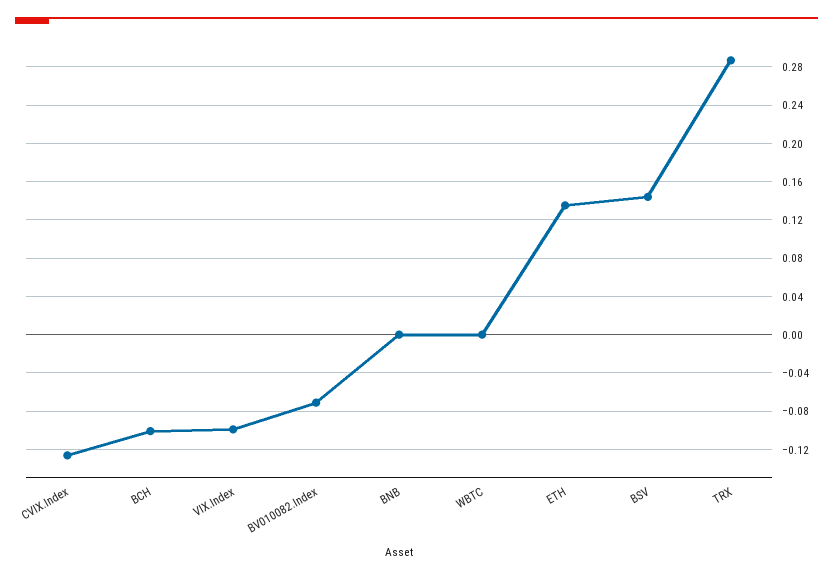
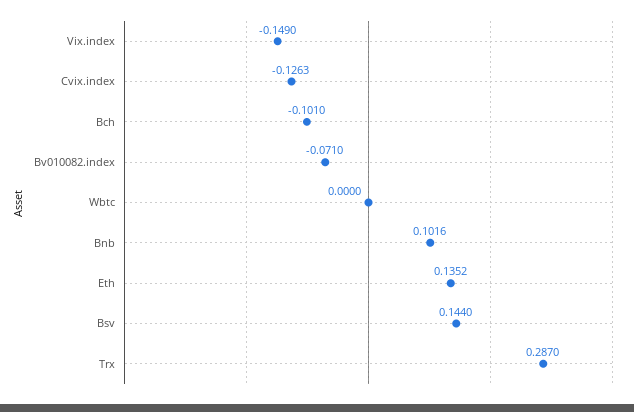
VIX.Index: -0.1 -> -0.149
BNB: 0 -> 0.1016

